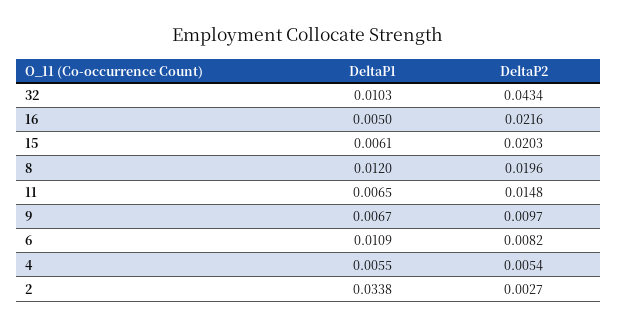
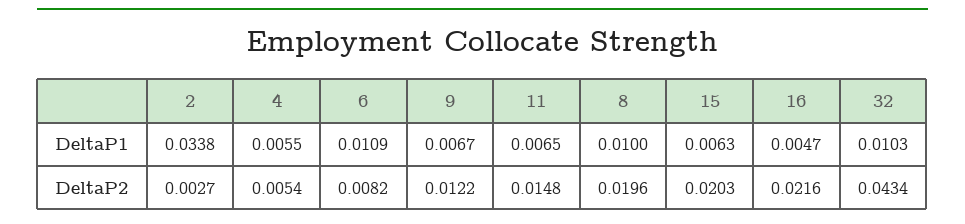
DeltaP1, 16: 0.005 -> 0.0047
DeltaP1, 15: 0.0061 -> 0.0063
DeltaP1, 8: 0.012 -> 0.01
DeltaP2, 9: 0.0097 -> 0.0122

